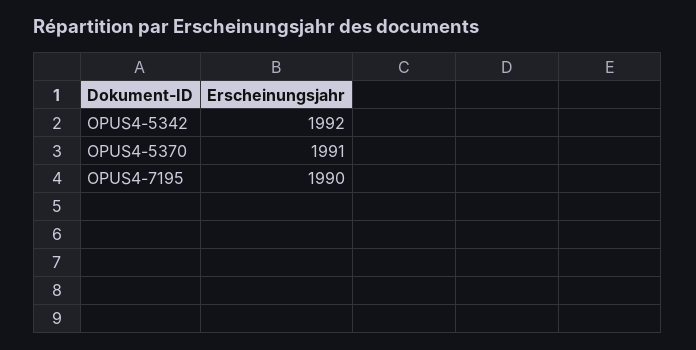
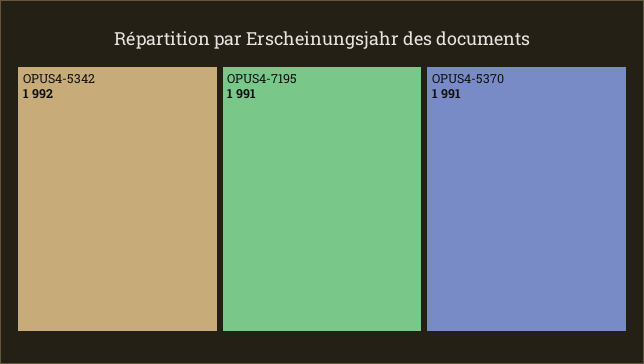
OPUS4-7195: 1990 -> 1991

